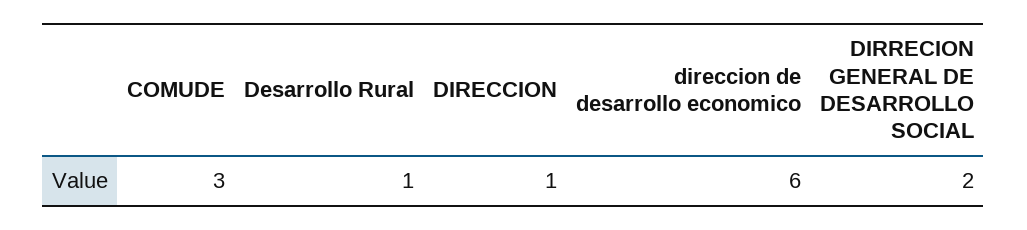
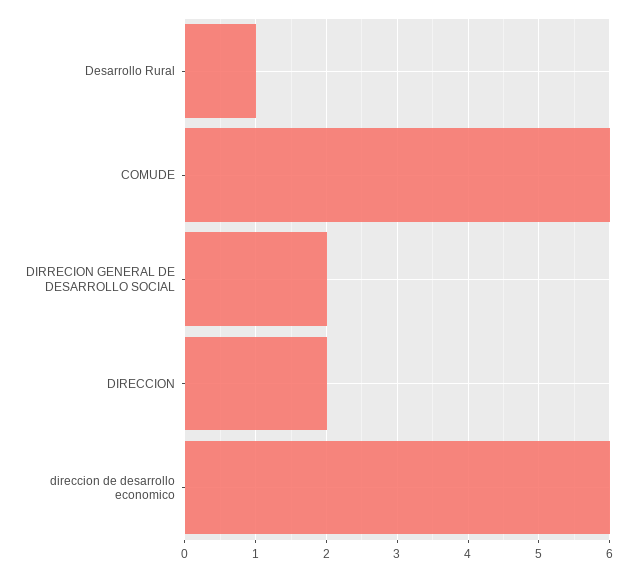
COMUDE: 3 -> 6
DIRECCION: 1 -> 2

